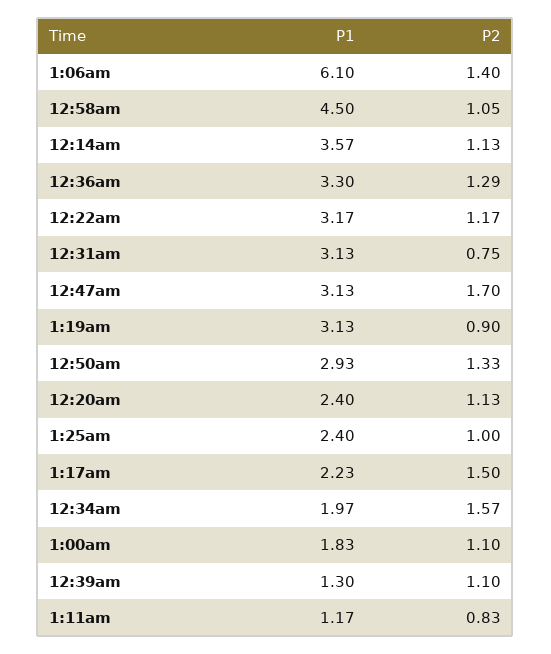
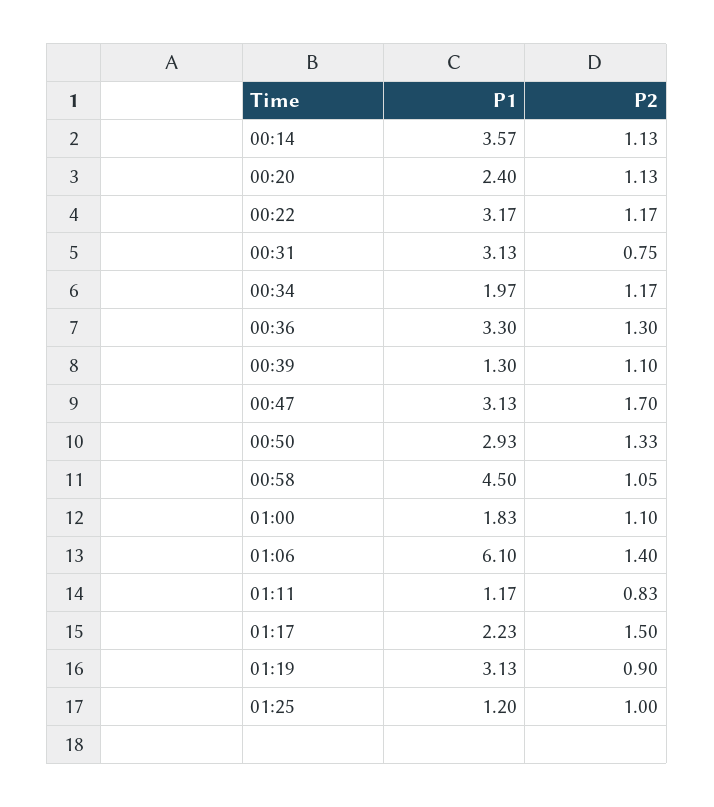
P2, 12:36am: 1.29 -> 1.3
P1, 1:25am: 2.4 -> 1.2
P2, 12:34am: 1.57 -> 1.17

